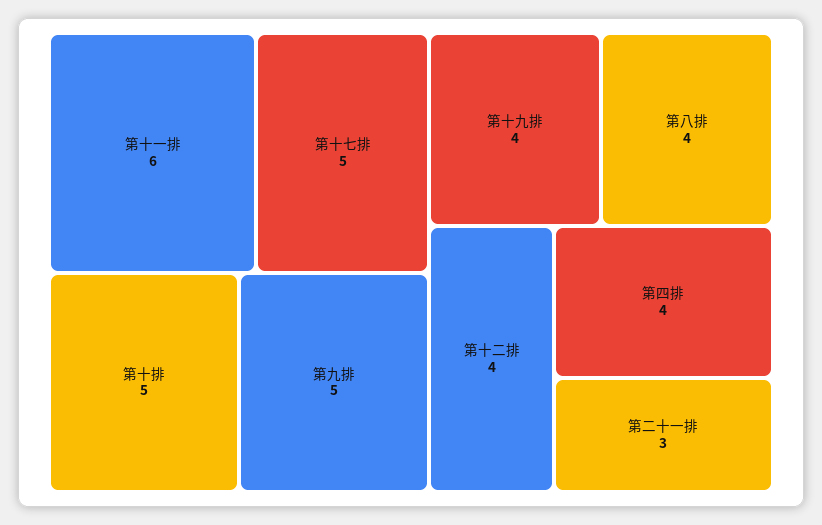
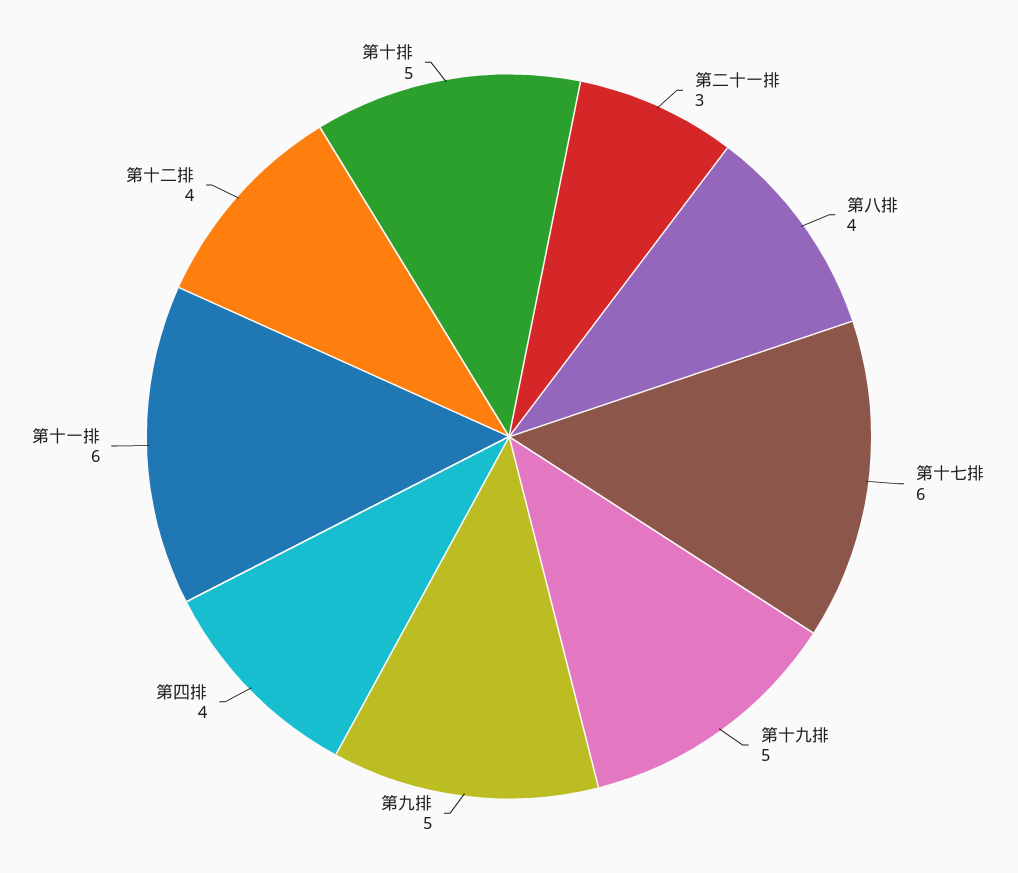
第十七排: 5 -> 6
第十九排: 4 -> 5

